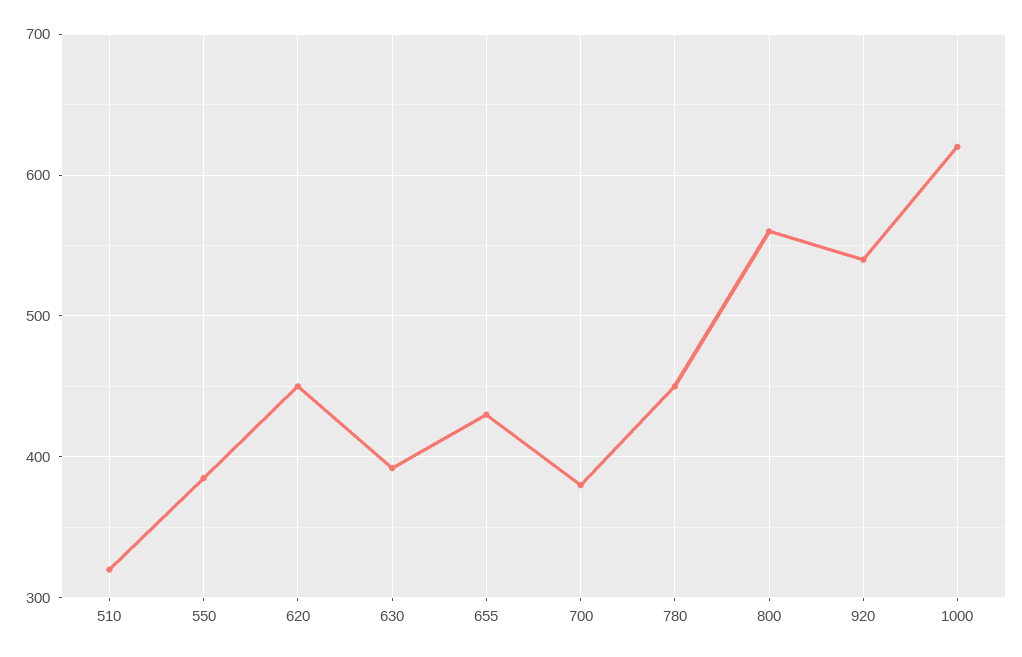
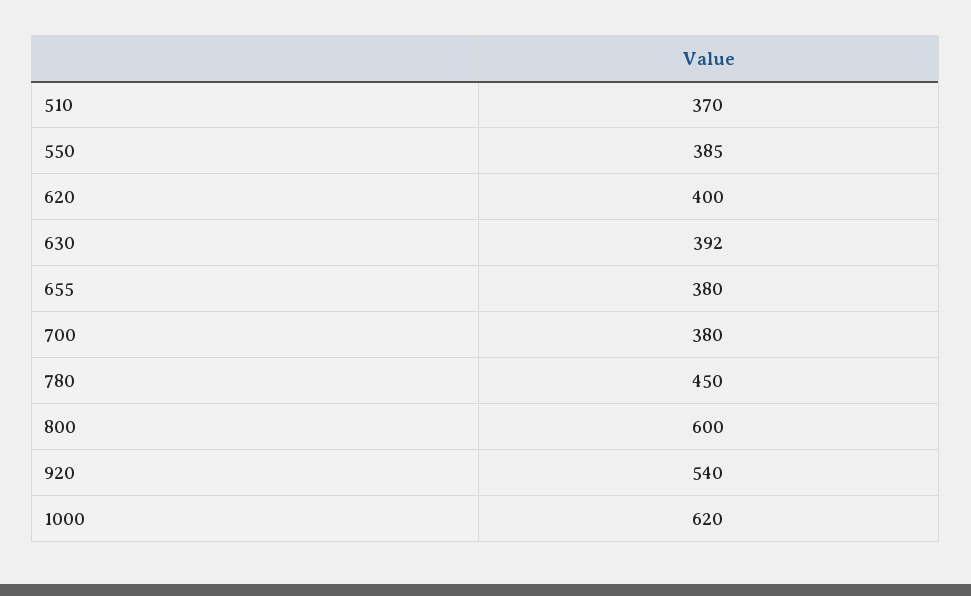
510: 320 -> 370
620: 450 -> 400
655: 430 -> 380
800: 560 -> 600

